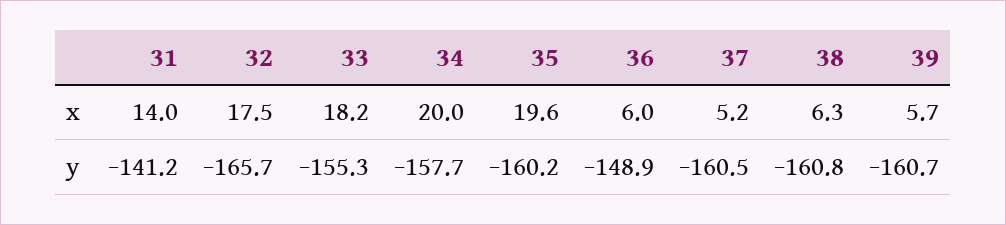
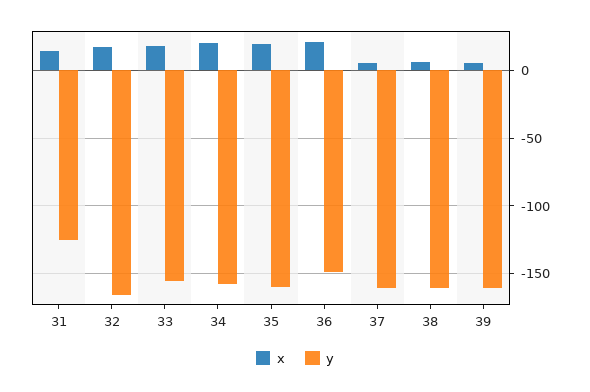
x, 36: 6 -> 20
y, 31: -141.2 -> -125

